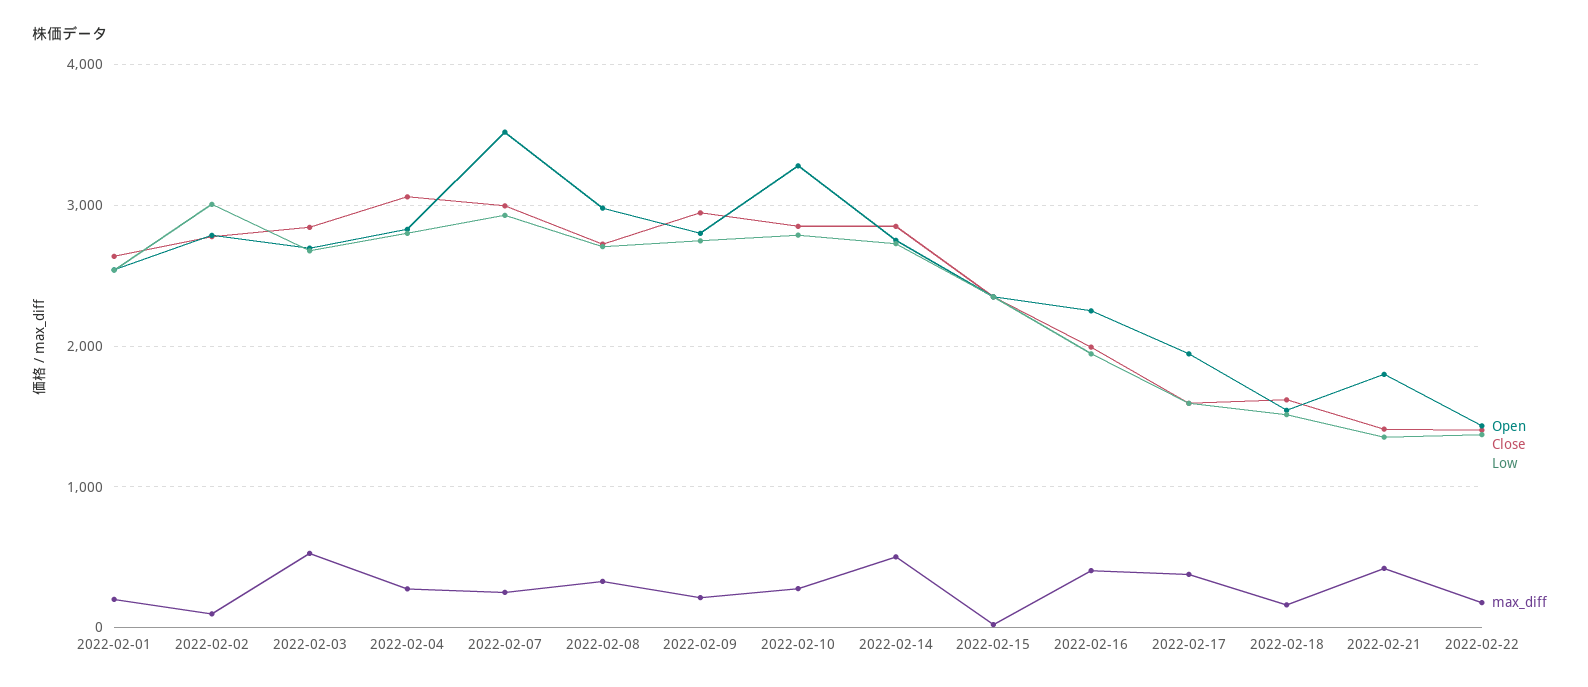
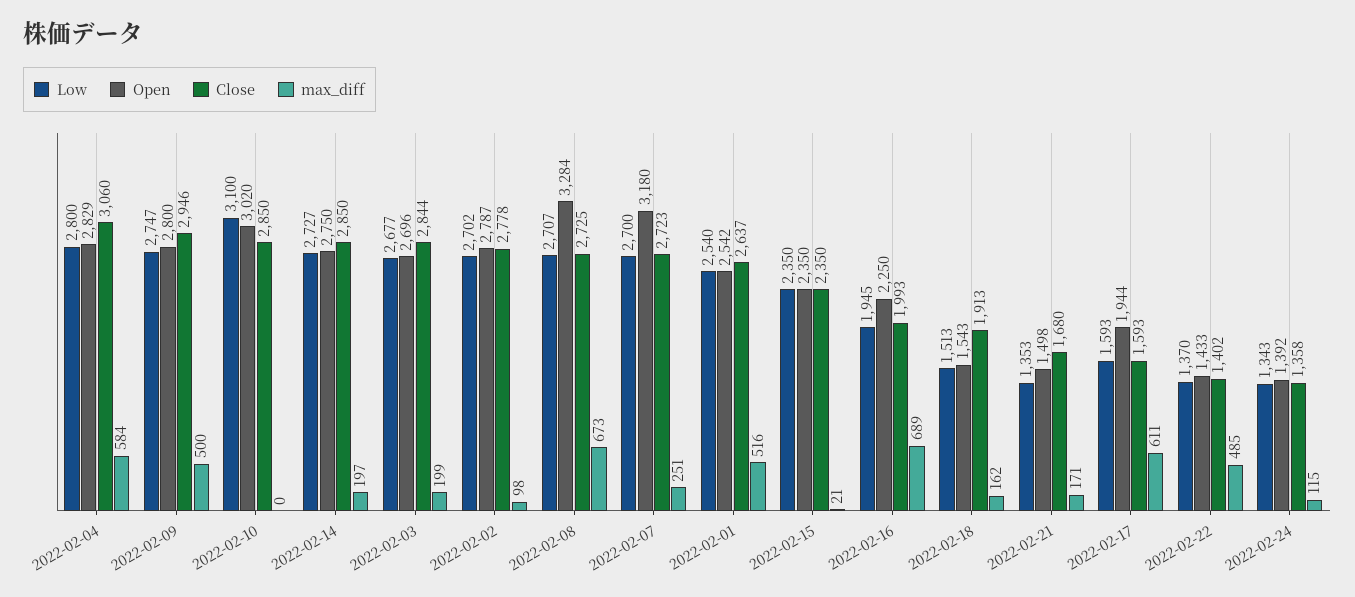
max_diff, 2022-02-01: 200 -> 516
Low, 2022-02-02: 3000 -> 2702
max_diff, 2022-02-03: 500 -> 199
max_diff, 2022-02-04: 300 -> 584
Open, 2022-02-07: 3500 -> 3180
Close, 2022-02-07: 3000 -> 2723
Low, 2022-02-07: 2900 -> 2700
Open, 2022-02-08: 3000 -> 3284
max_diff, 2022-02-08: 300 -> 673
max_diff, 2022-02-09: 200 -> 500
Open, 2022-02-10: 3300 -> 3020
Low, 2022-02-10: 2800 -> 3100
max_diff, 2022-02-10: 300 -> 0
max_diff, 2022-02-14: 500 -> 197
max_diff, 2022-02-16: 400 -> 689
max_diff, 2022-02-17: 400 -> 611
Close, 2022-02-18: 1600 -> 1913
Open, 2022-02-21: 1800 -> 1498
Close, 2022-02-21: 1400 -> 1680
max_diff, 2022-02-21: 400 -> 171
max_diff, 2022-02-22: 200 -> 485
Low, 2022-02-24: none -> 1343
Open, 2022-02-24: none -> 1392
Close, 2022-02-24: none -> 1358
max_diff, 2022-02-24: none -> 115

